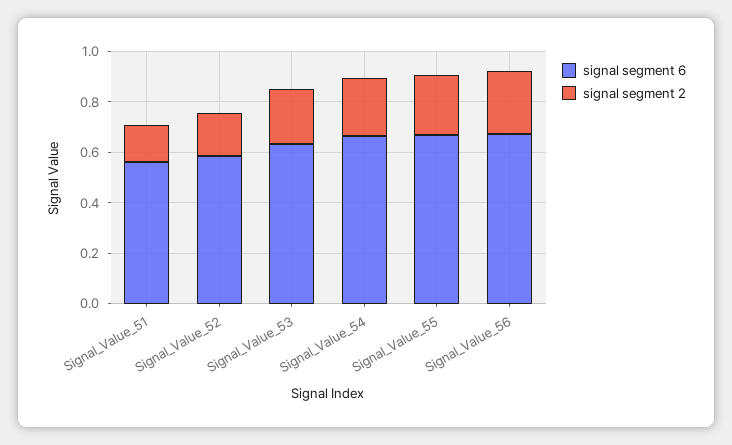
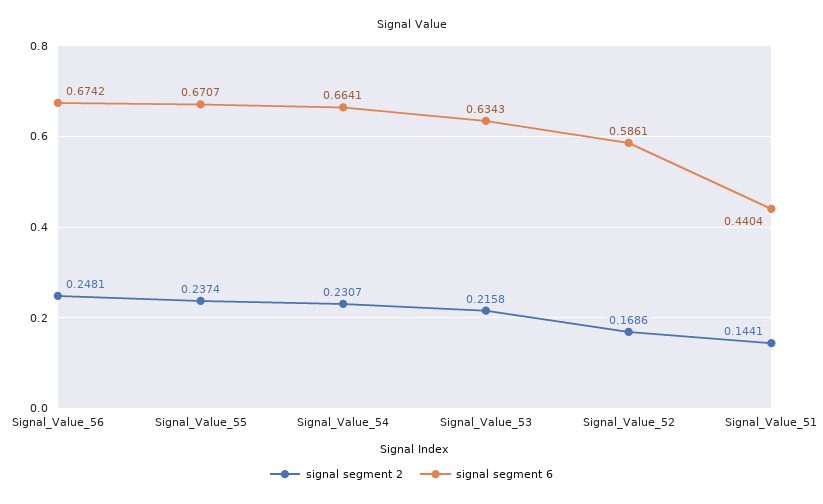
signal segment 6, Signal_Value_51: 0.55 -> 0.4404

